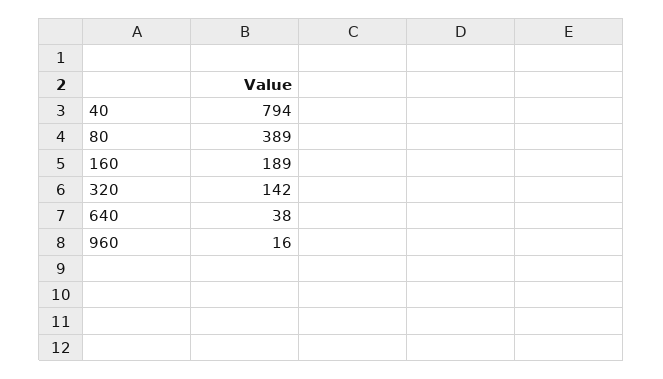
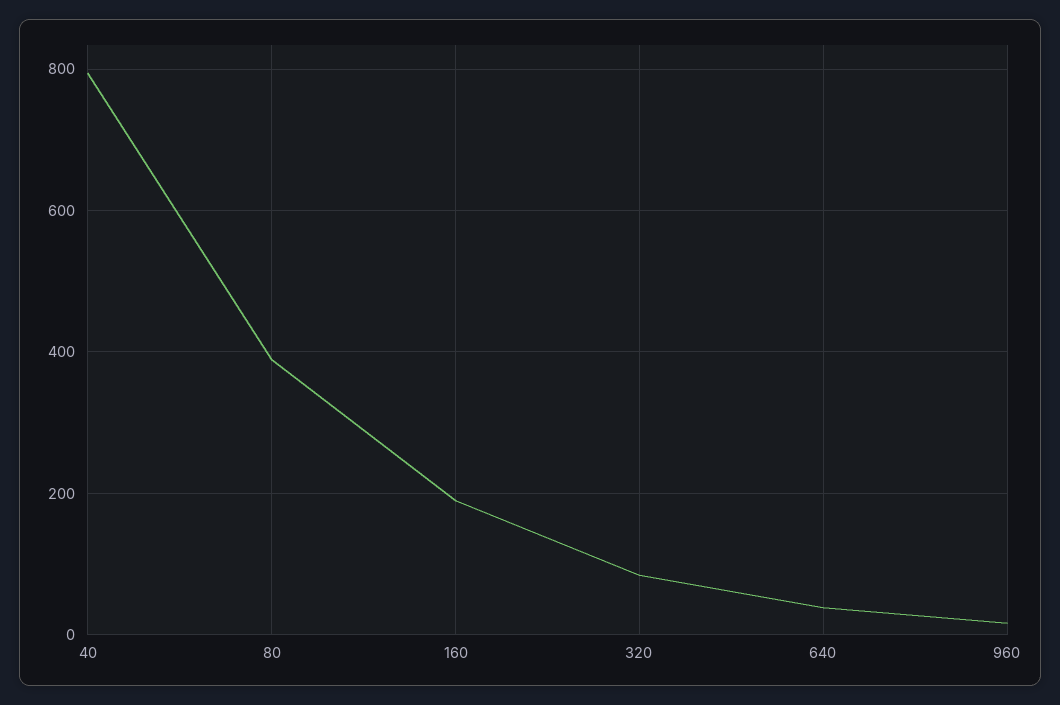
320: 142 -> 80

